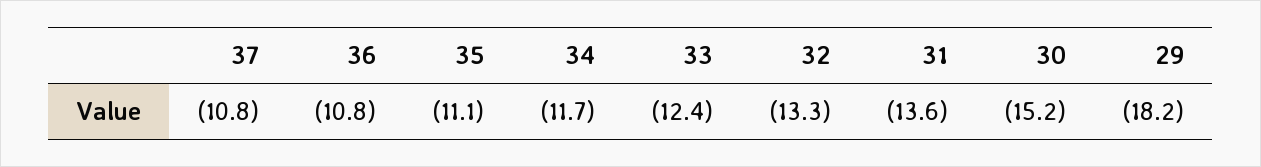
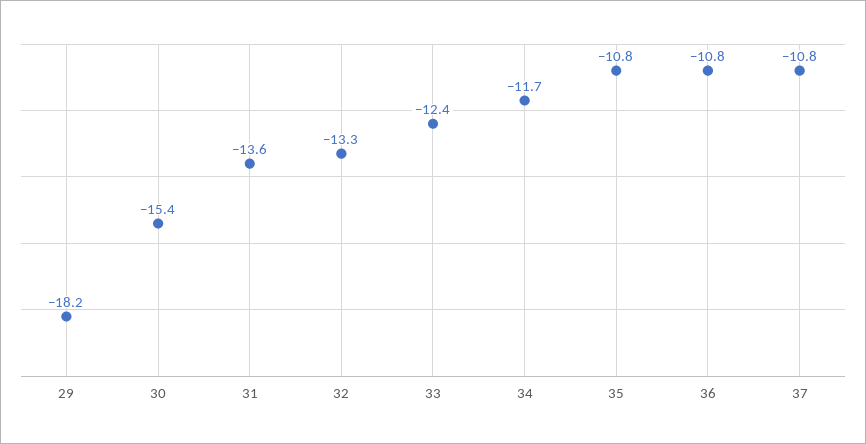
35: -11.1 -> -10.8
30: -15.2 -> -15.4

